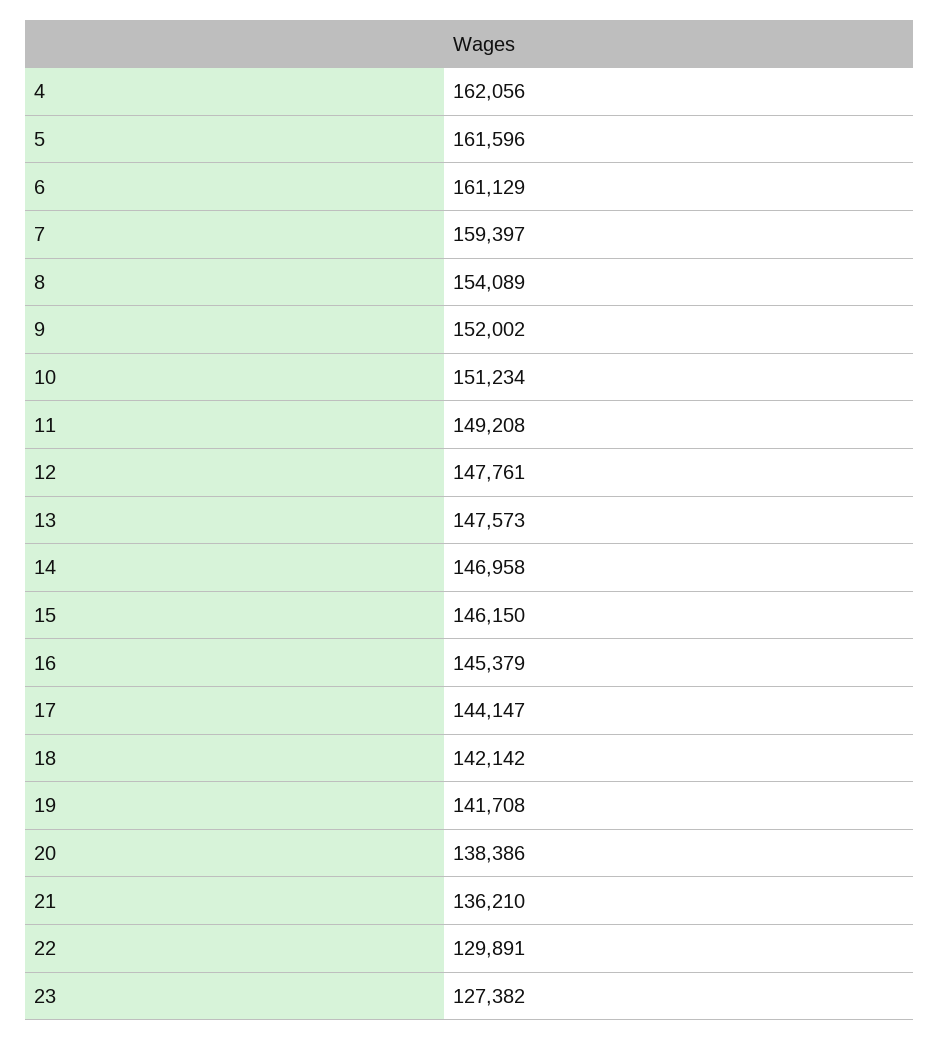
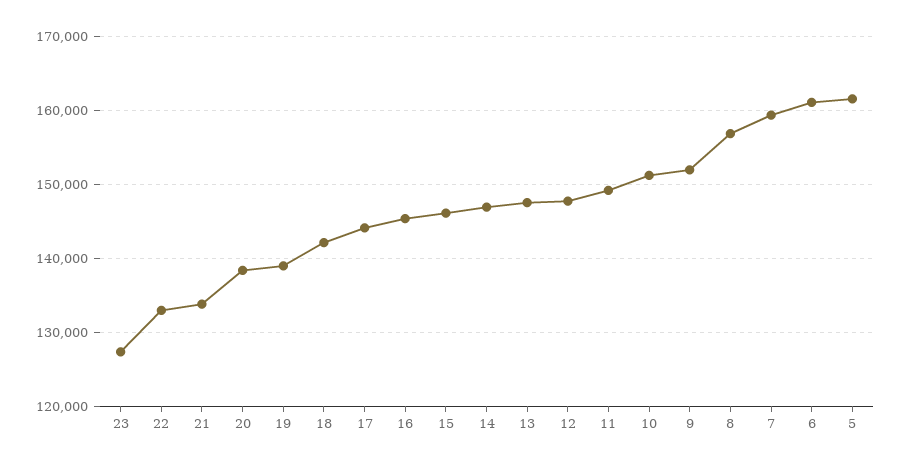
4: 162056 -> none
8: 154089 -> 157000
19: 141708 -> 139000
21: 136210 -> 134000
22: 129891 -> 133000

